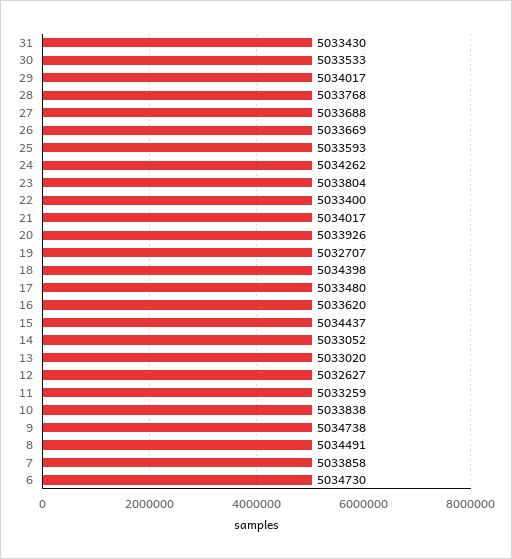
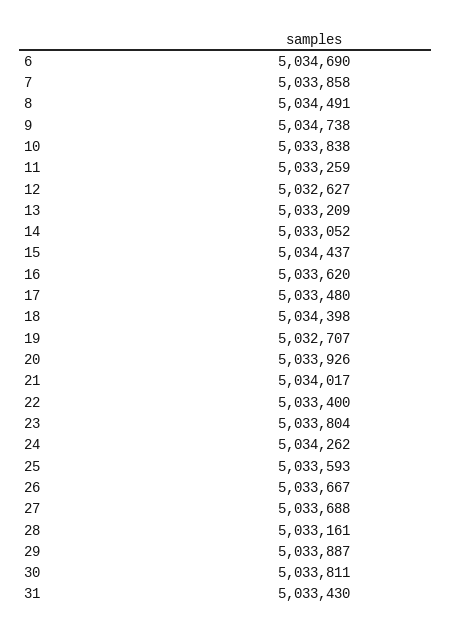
30: 5033533 -> 5033811
29: 5034017 -> 5033887
28: 5033768 -> 5033161
26: 5033669 -> 5033667
13: 5033020 -> 5033209
6: 5034730 -> 5034690

